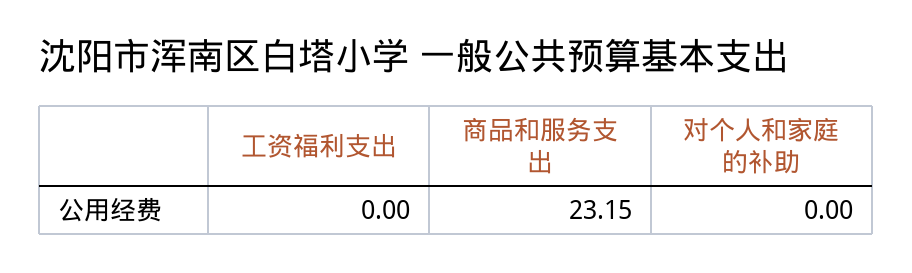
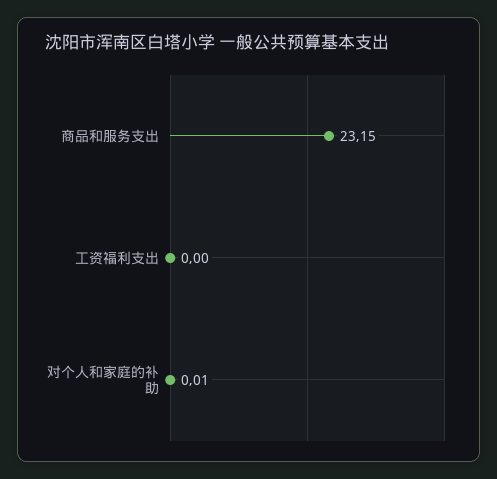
对个人和家庭的补助: 0 -> 0.01

